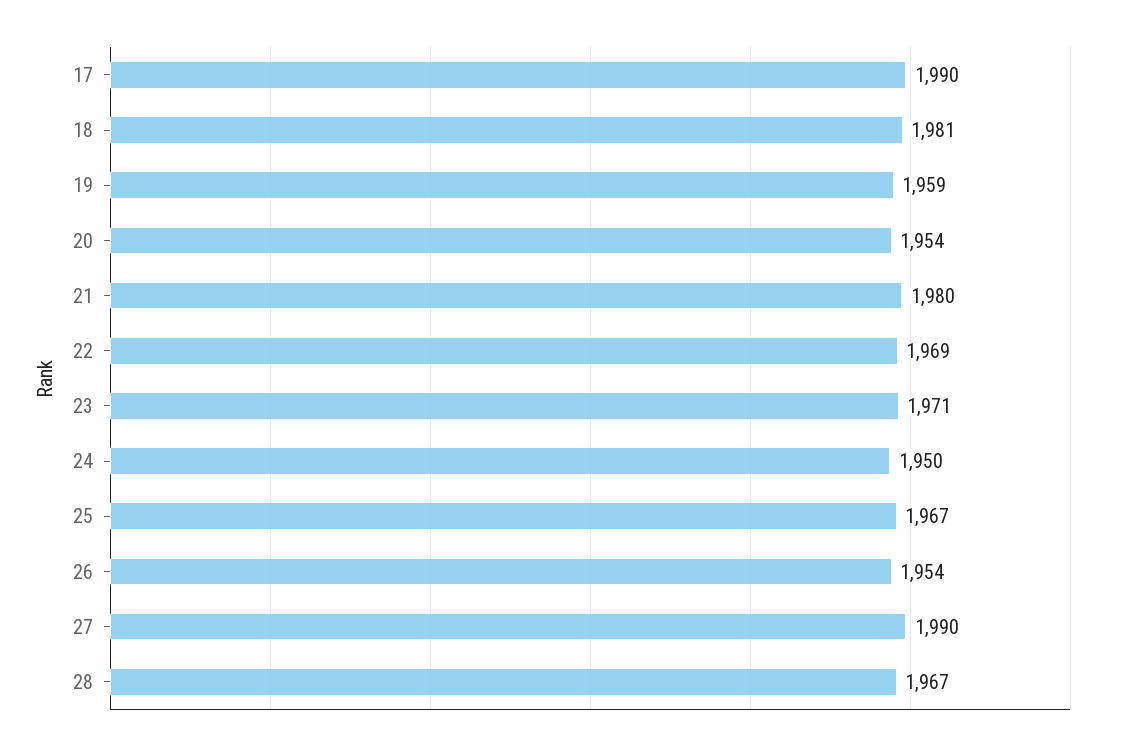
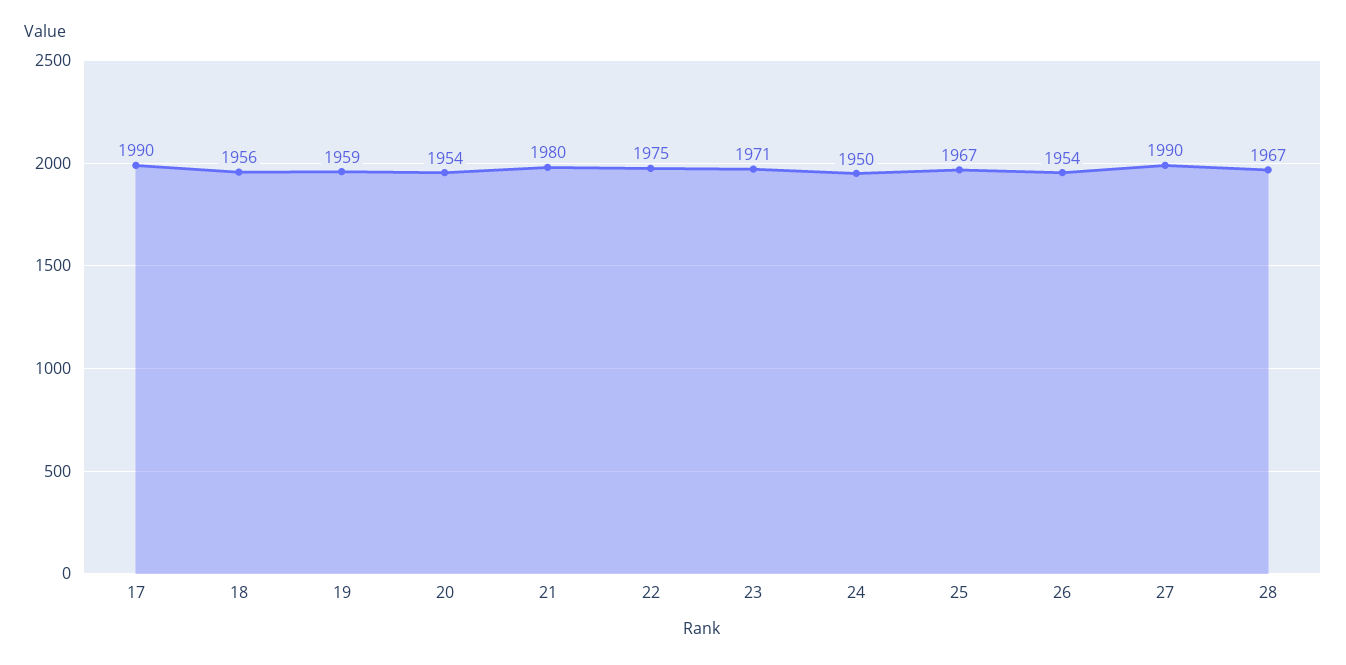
18: 1981 -> 1956
22: 1969 -> 1975

